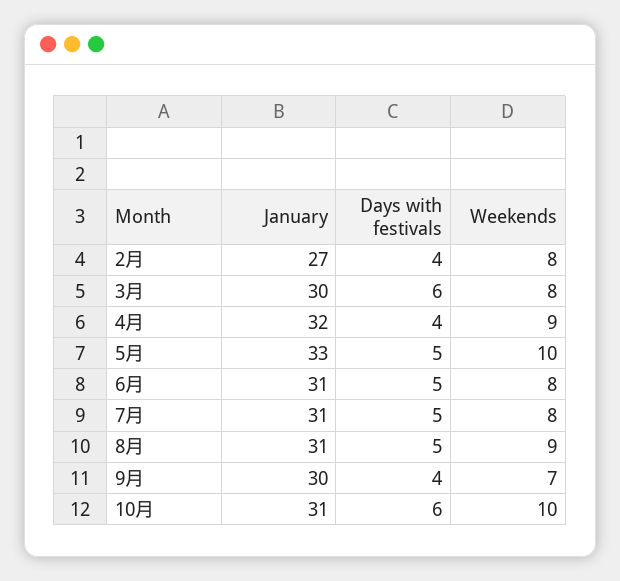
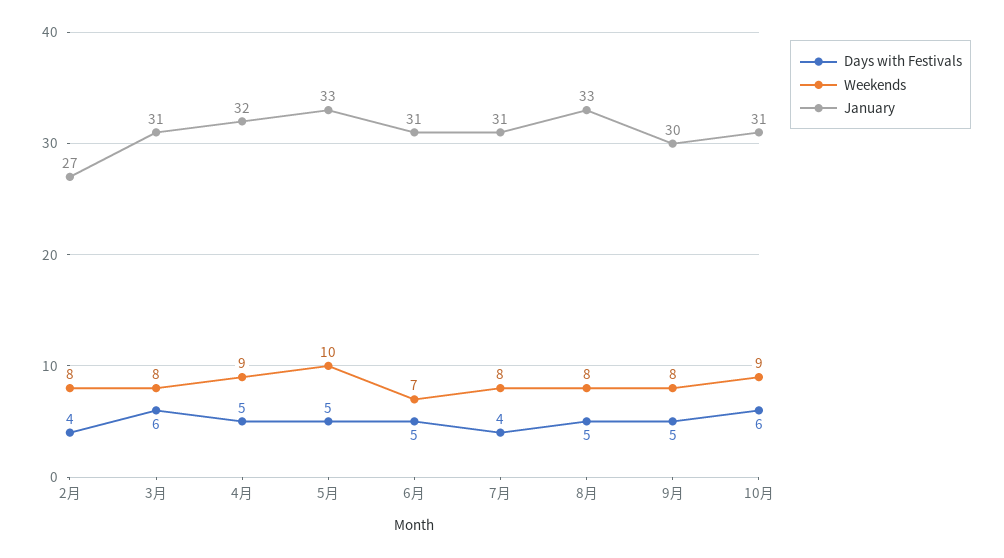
January, 3月: 30 -> 31
Days with festivals, 4月: 4 -> 5
Weekends, 6月: 8 -> 7
Days with festivals, 7月: 5 -> 4
January, 8月: 31 -> 33
Weekends, 8月: 9 -> 8
Days with festivals, 9月: 4 -> 5
Weekends, 9月: 7 -> 8
Weekends, 10月: 10 -> 9

